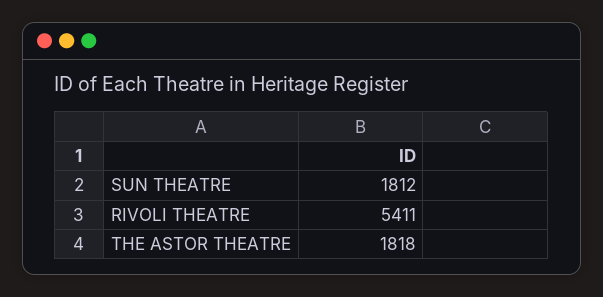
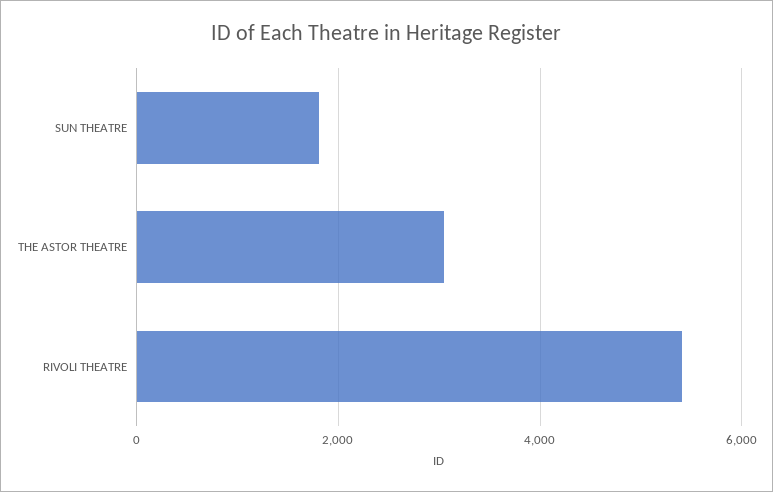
THE ASTOR THEATRE: 1818 -> 3000

